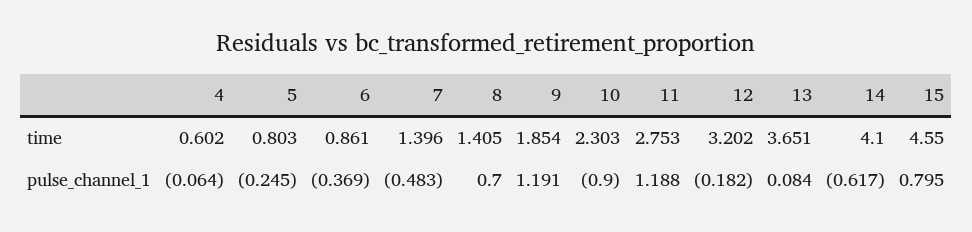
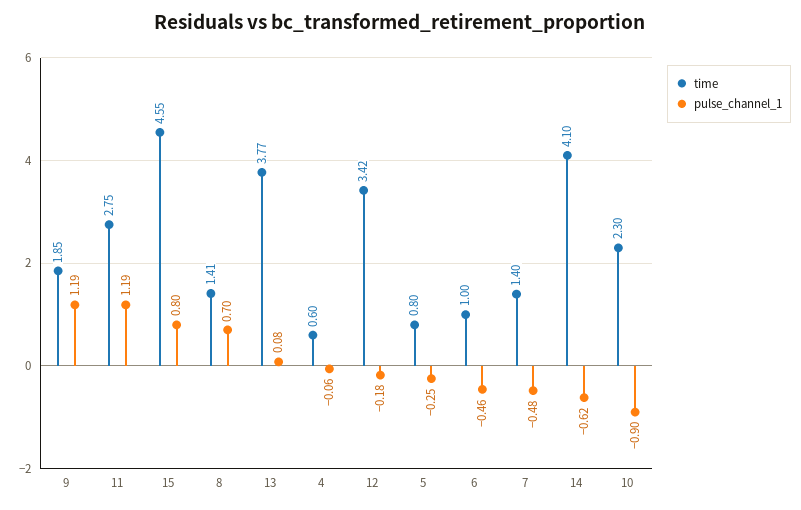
time, 6: 0.861 -> 1
time, 12: 3.202 -> 3.42
time, 13: 3.651 -> 3.77
pulse_channel_1, 6: -0.369 -> -0.46

